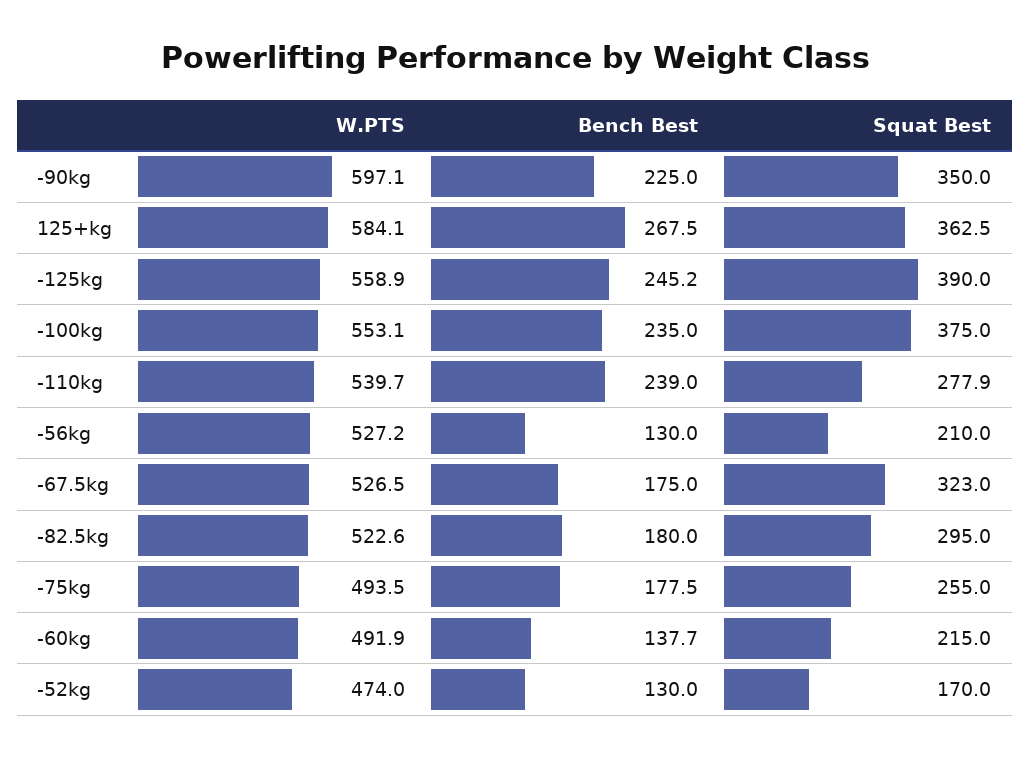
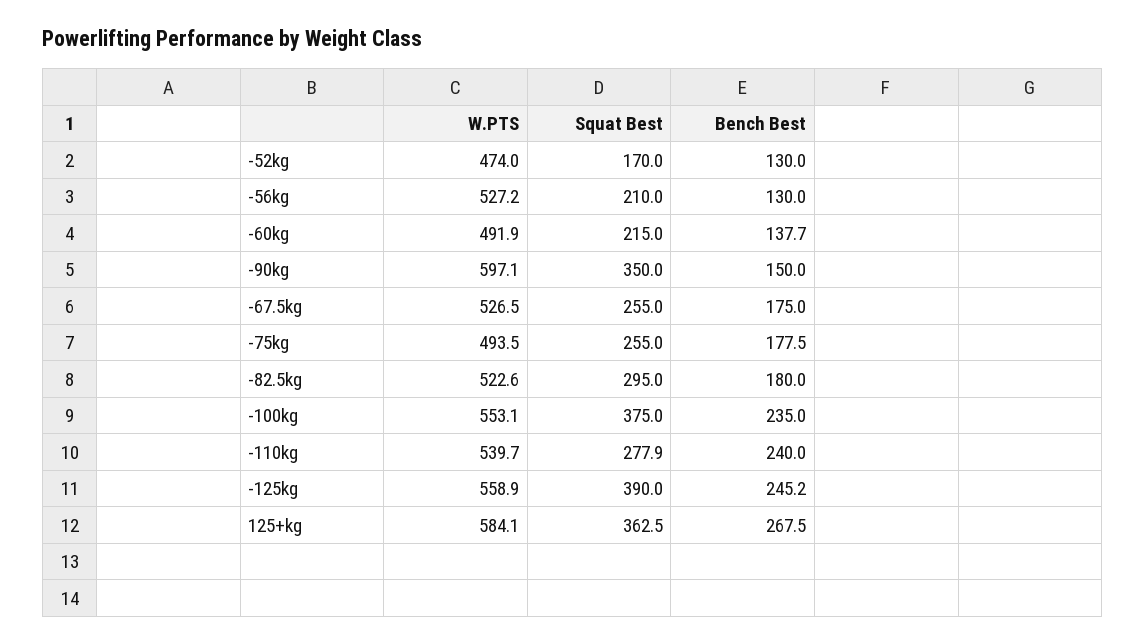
Bench Best, -90kg: 225 -> 150
Bench Best, -110kg: 239 -> 240
Squat Best, -67.5kg: 323 -> 255

